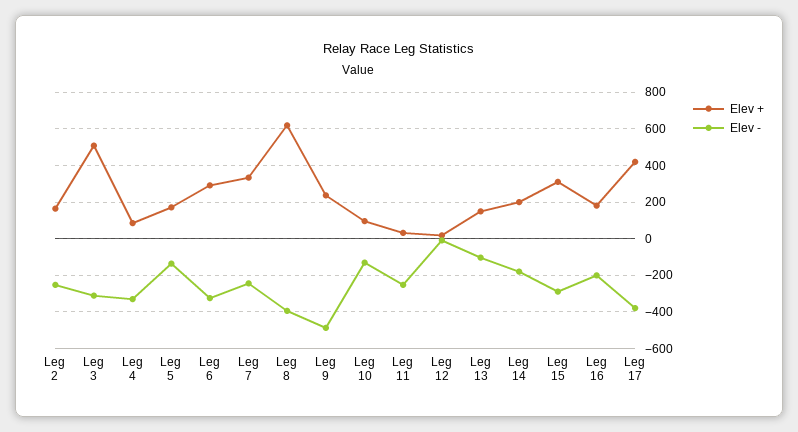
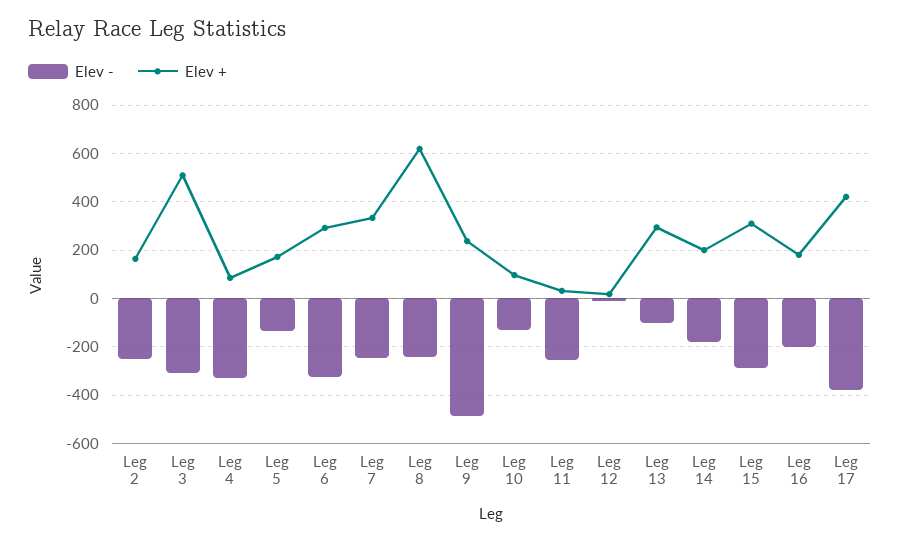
Elev -, Leg 8: -400 -> -250
Elev +, Leg 13: 150 -> 300

